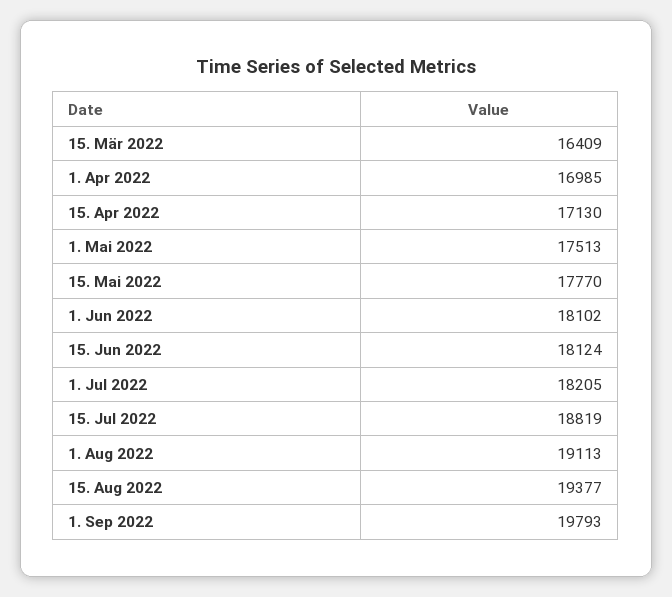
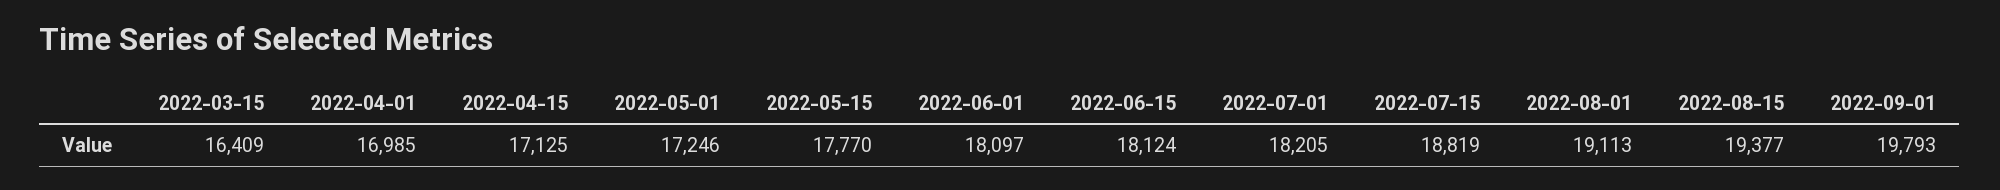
15. Apr 2022: 17130 -> 17125
1. Mai 2022: 17513 -> 17246
1. Jun 2022: 18102 -> 18097

